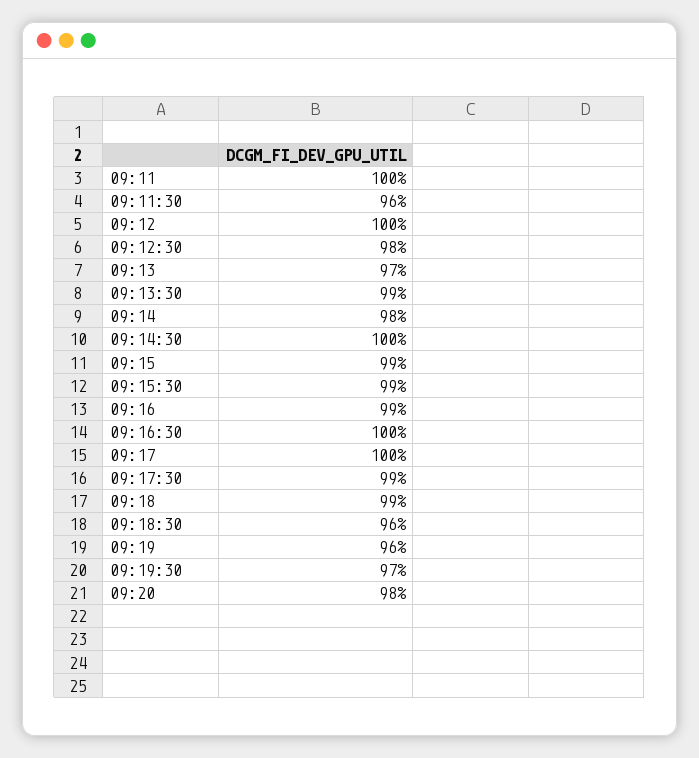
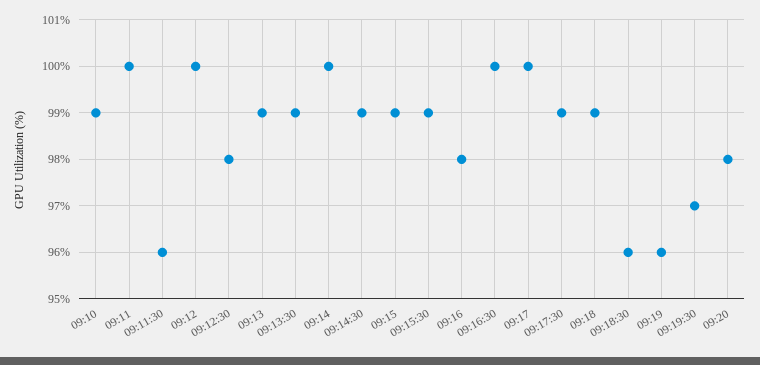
09:13: 97 -> 99
09:14: 98 -> 100
09:14:30: 100 -> 99
09:16: 99 -> 98
09:10: none -> 99

